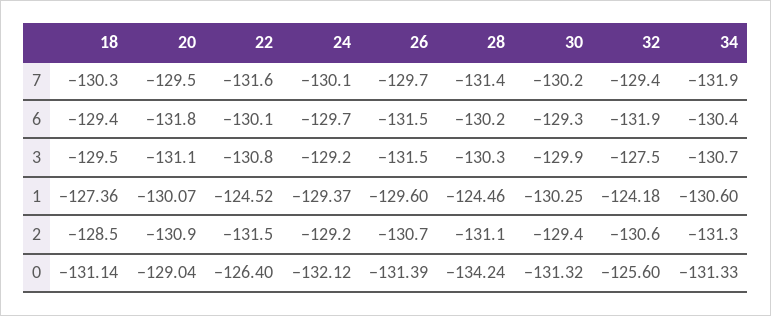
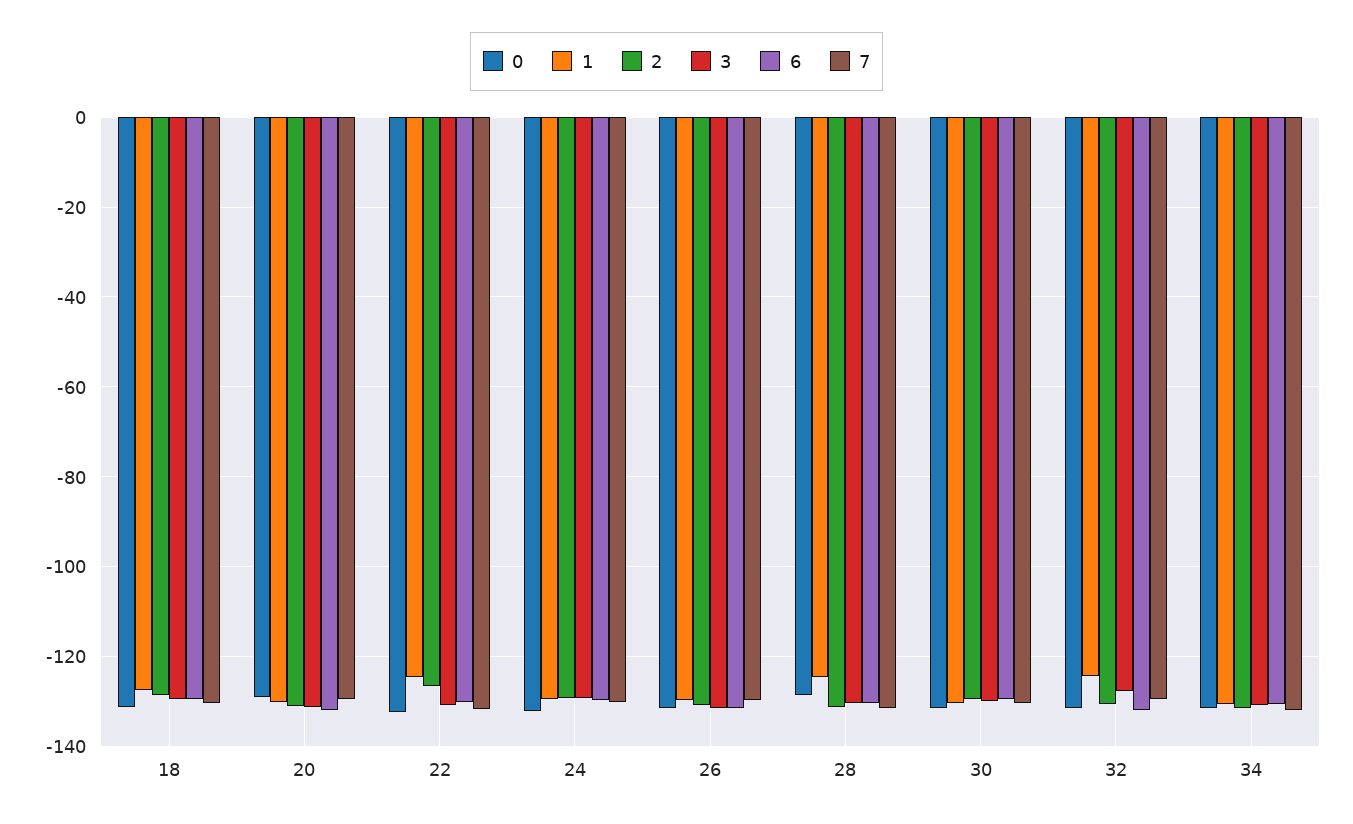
2, 22: -131.5 -> -126
0, 22: -126.4 -> -132
0, 28: -134.24 -> -128
0, 32: -125.6 -> -132

